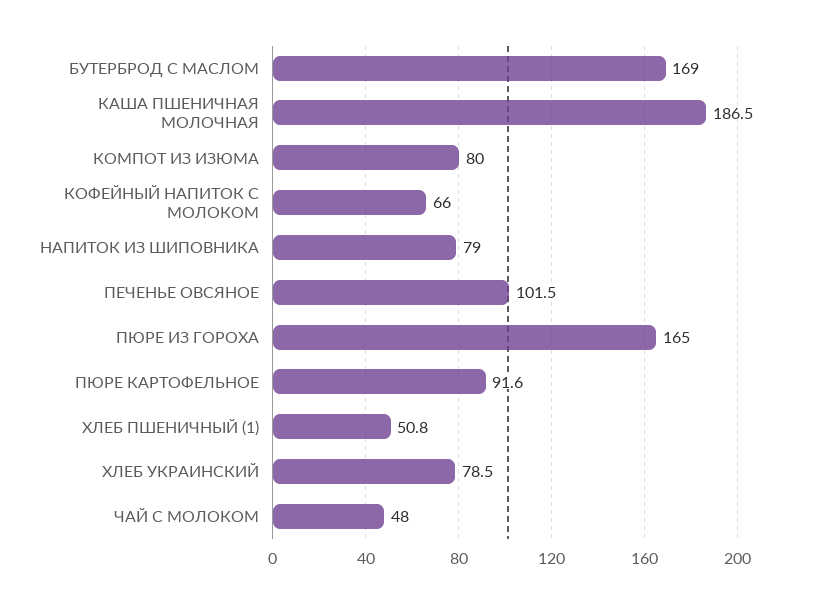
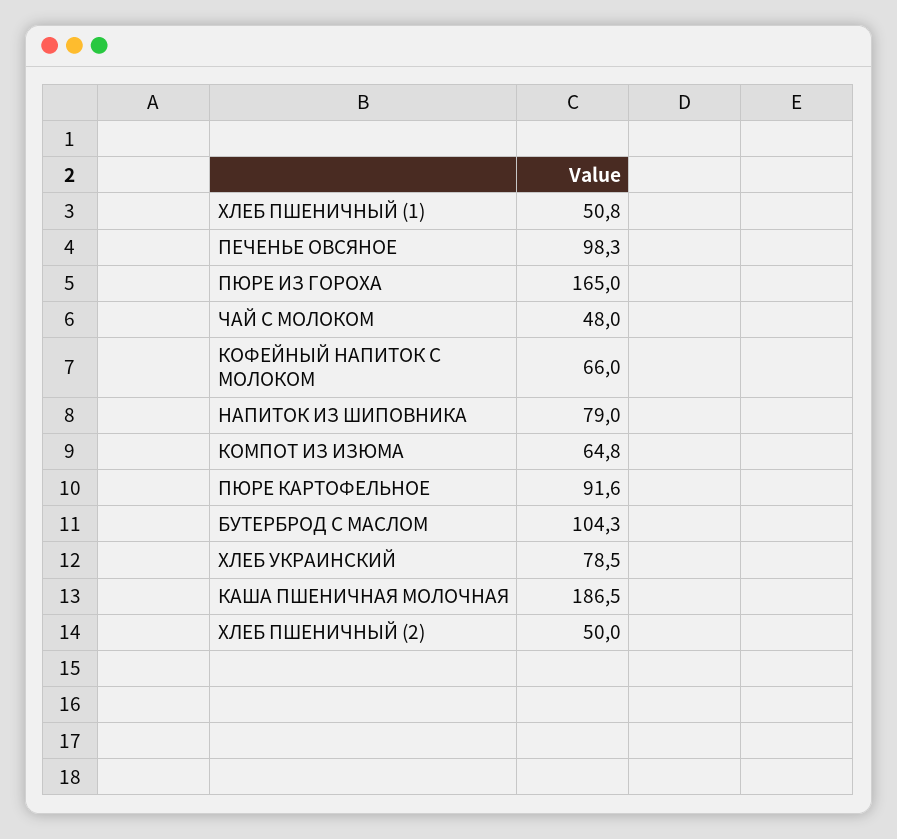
БУТЕРБРОД С МАСЛОМ: 169 -> 104.3
КОМПОТ ИЗ ИЗЮМА: 80 -> 64.8
ПЕЧЕНЬЕ ОВСЯНОЕ: 101.5 -> 98.3
ХЛЕБ ПШЕНИЧНЫЙ (2): none -> 50

